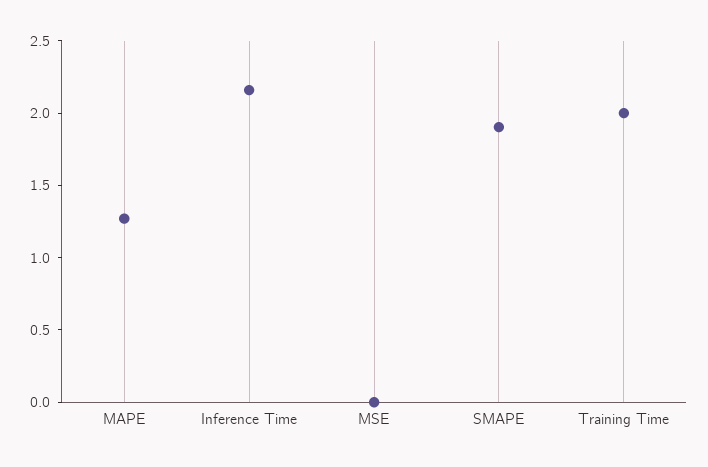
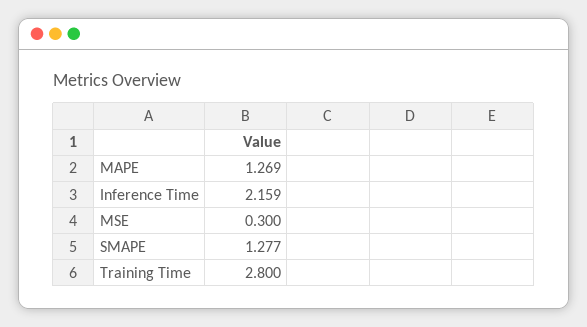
MSE: 0 -> 0.3
SMAPE: 1.9 -> 1.277
Training Time: 2 -> 2.8

